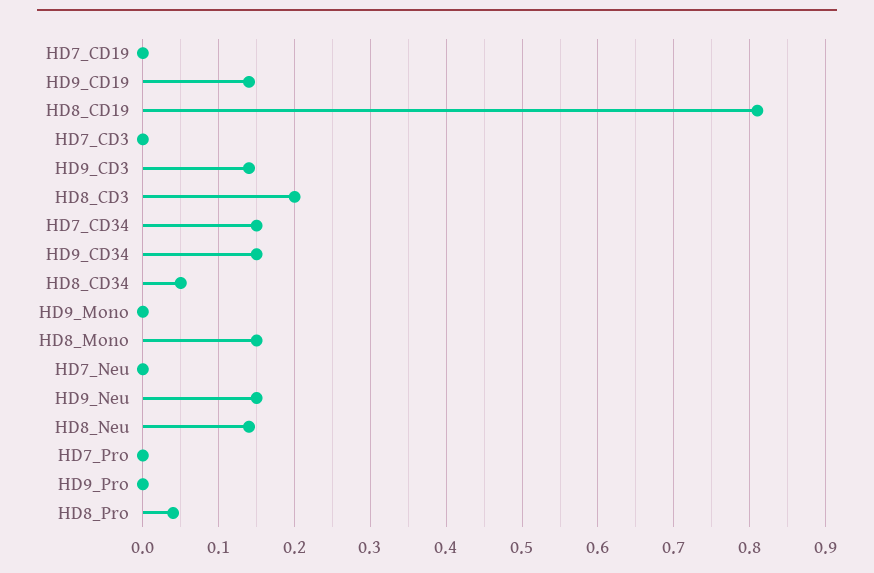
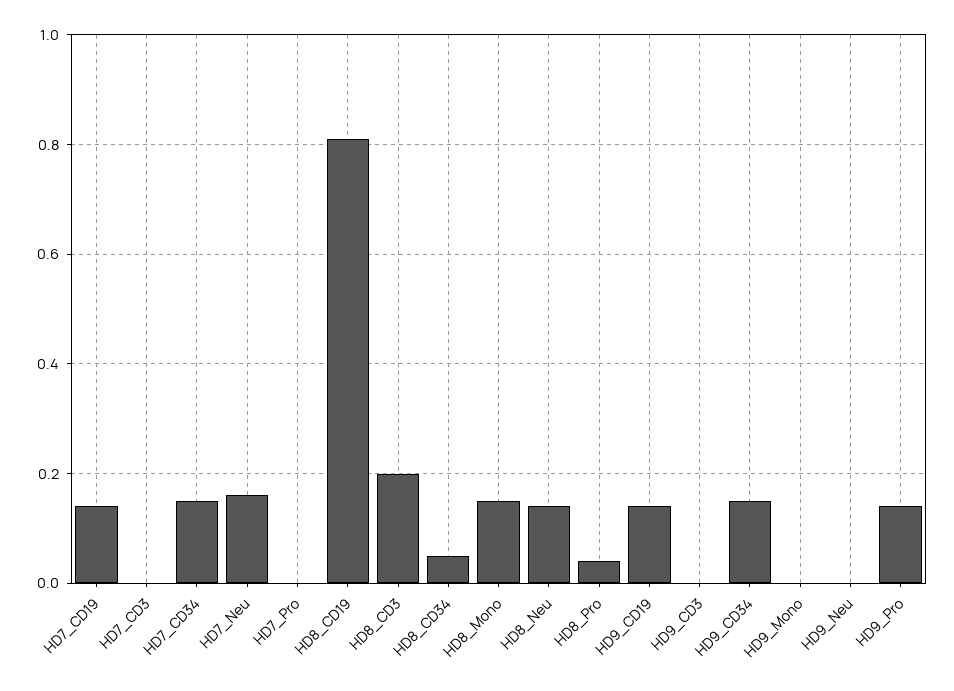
HD7_CD19: 0 -> 0.15
HD9_CD3: 0.14 -> 0
HD7_Neu: 0 -> 0.15
HD9_Neu: 0.15 -> 0
HD9_Pro: 0 -> 0.15

